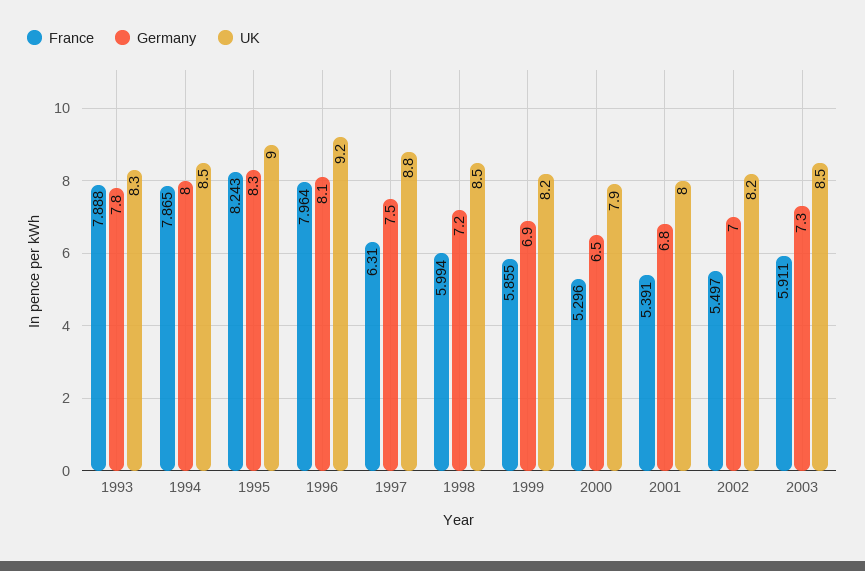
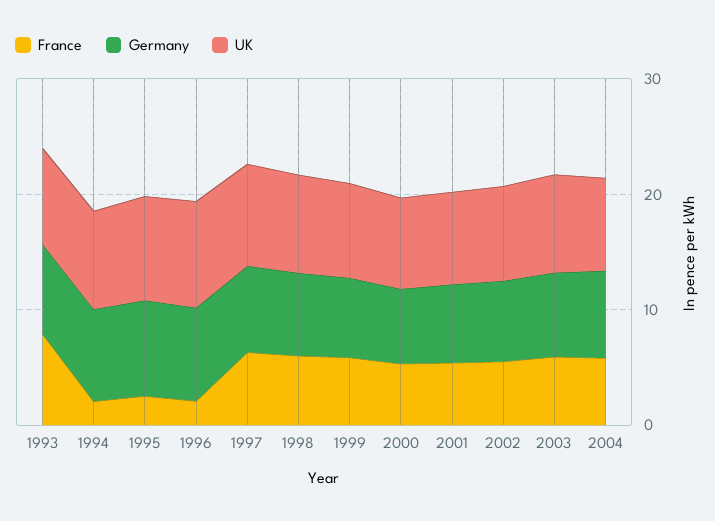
France, 1994: 7.865 -> 2
France, 1995: 8.243 -> 2
France, 1996: 7.964 -> 2
France, 2004: none -> 6
Germany, 2004: none -> 8
UK, 2004: none -> 8

